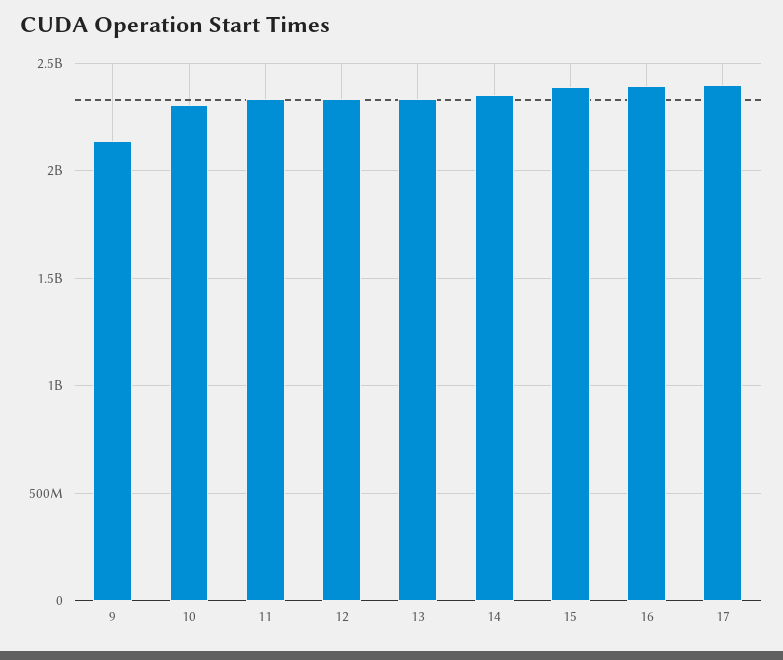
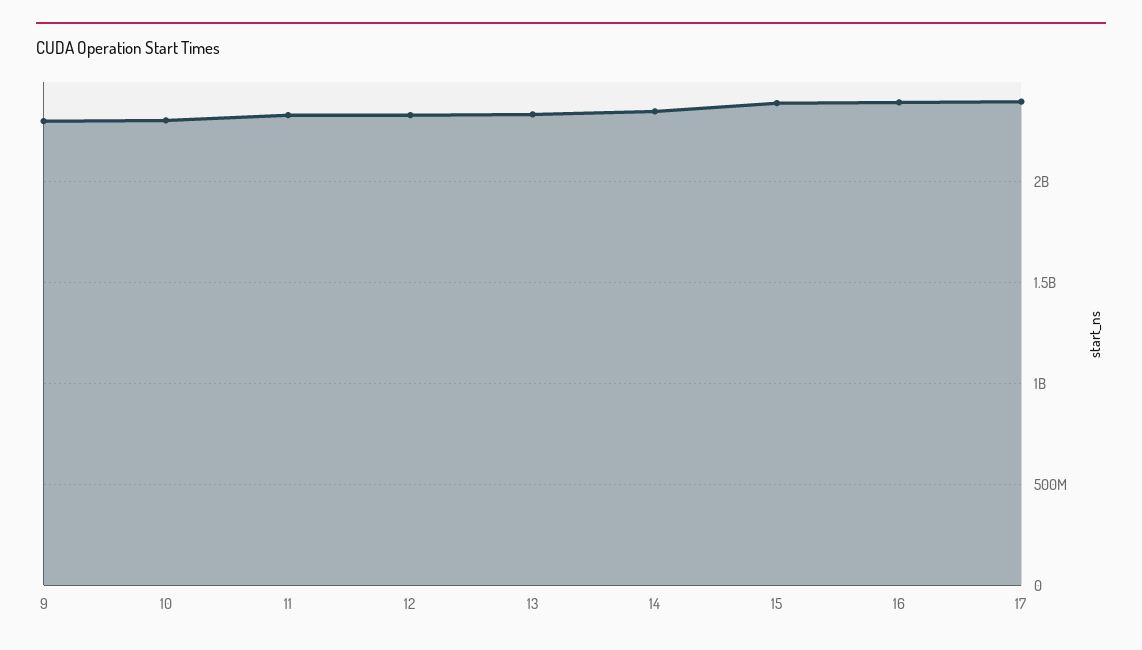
9: 2150000000 -> 2300000000

